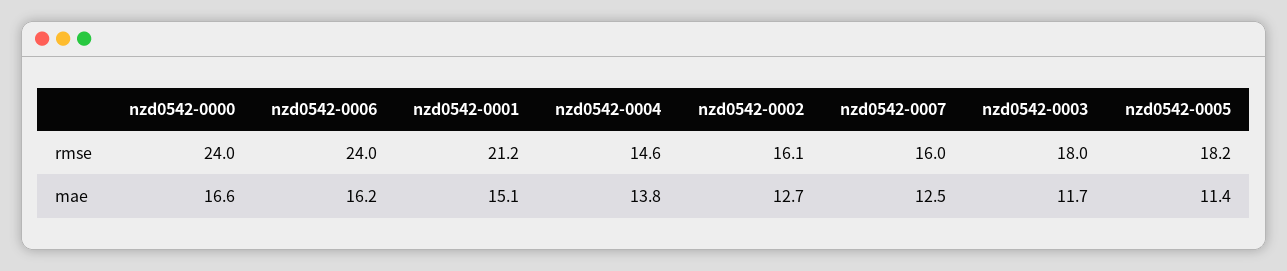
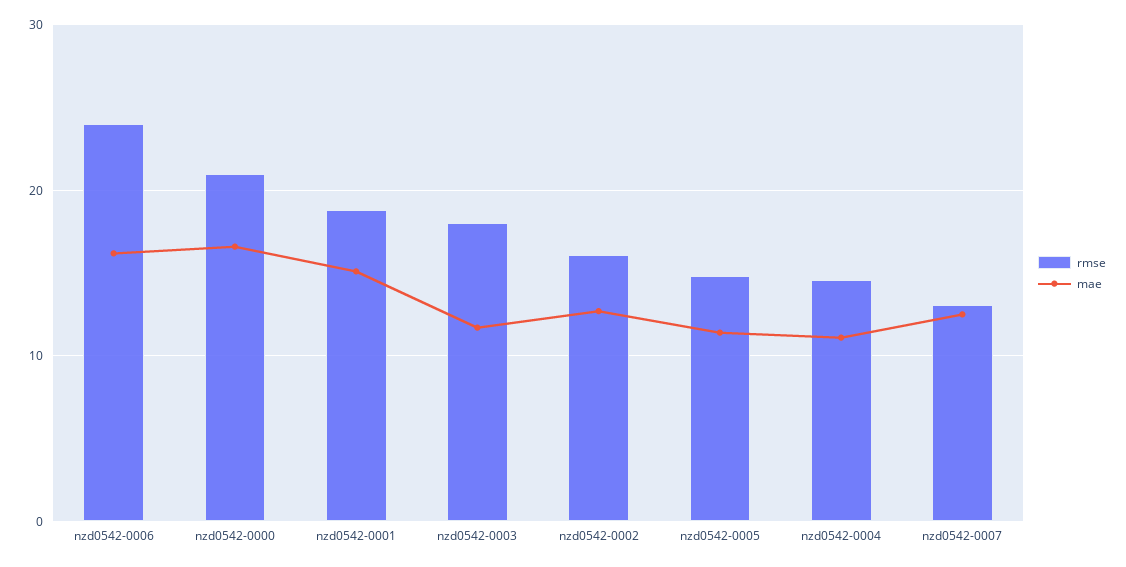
rmse, nzd0542-0000: 24 -> 21
rmse, nzd0542-0001: 21.2 -> 19
rmse, nzd0542-0007: 16 -> 13
rmse, nzd0542-0005: 18.2 -> 15
mae, nzd0542-0004: 13.8 -> 11

